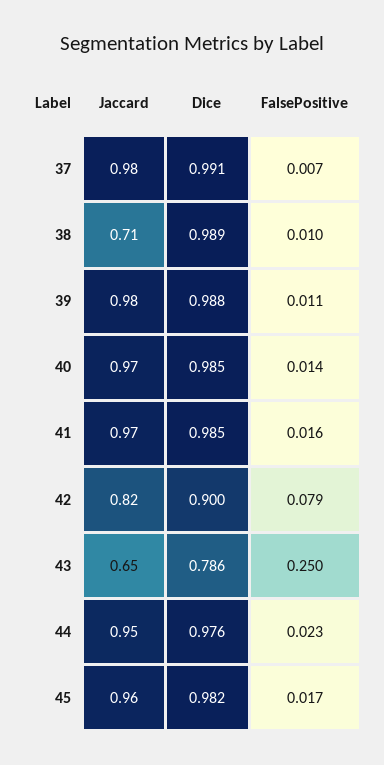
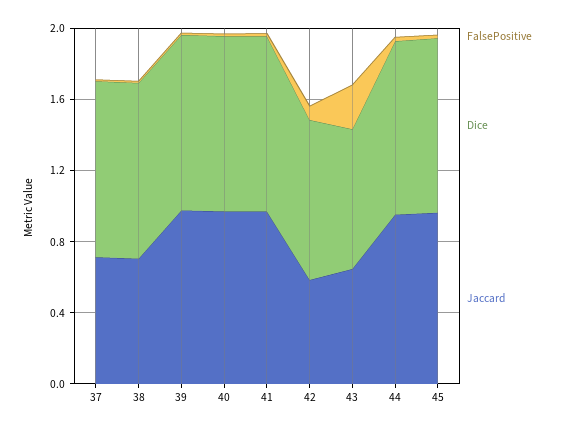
Jaccard, 37: 0.98 -> 0.7
Jaccard, 42: 0.82 -> 0.6

